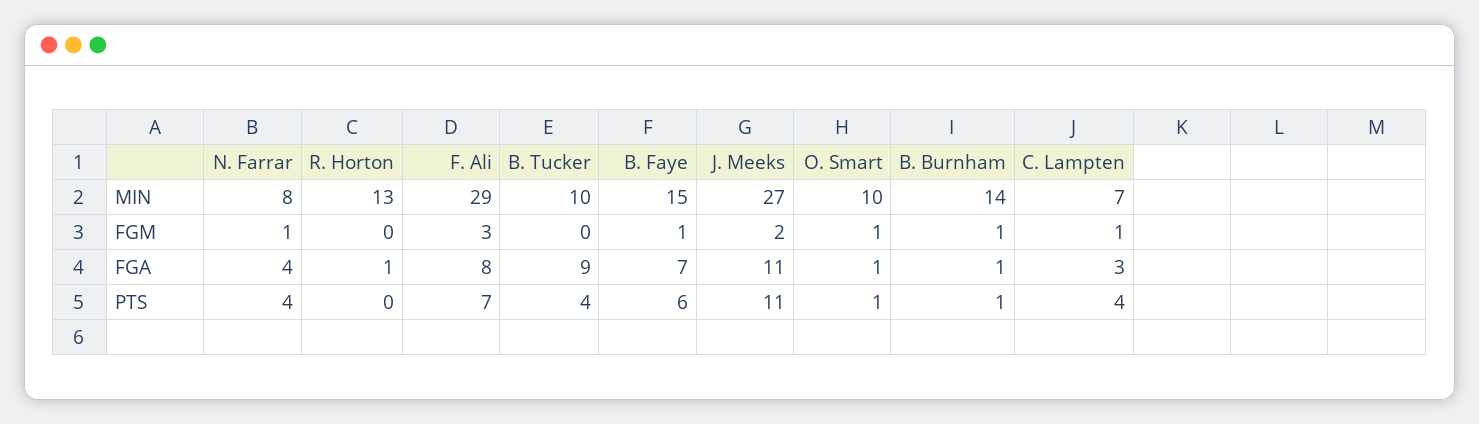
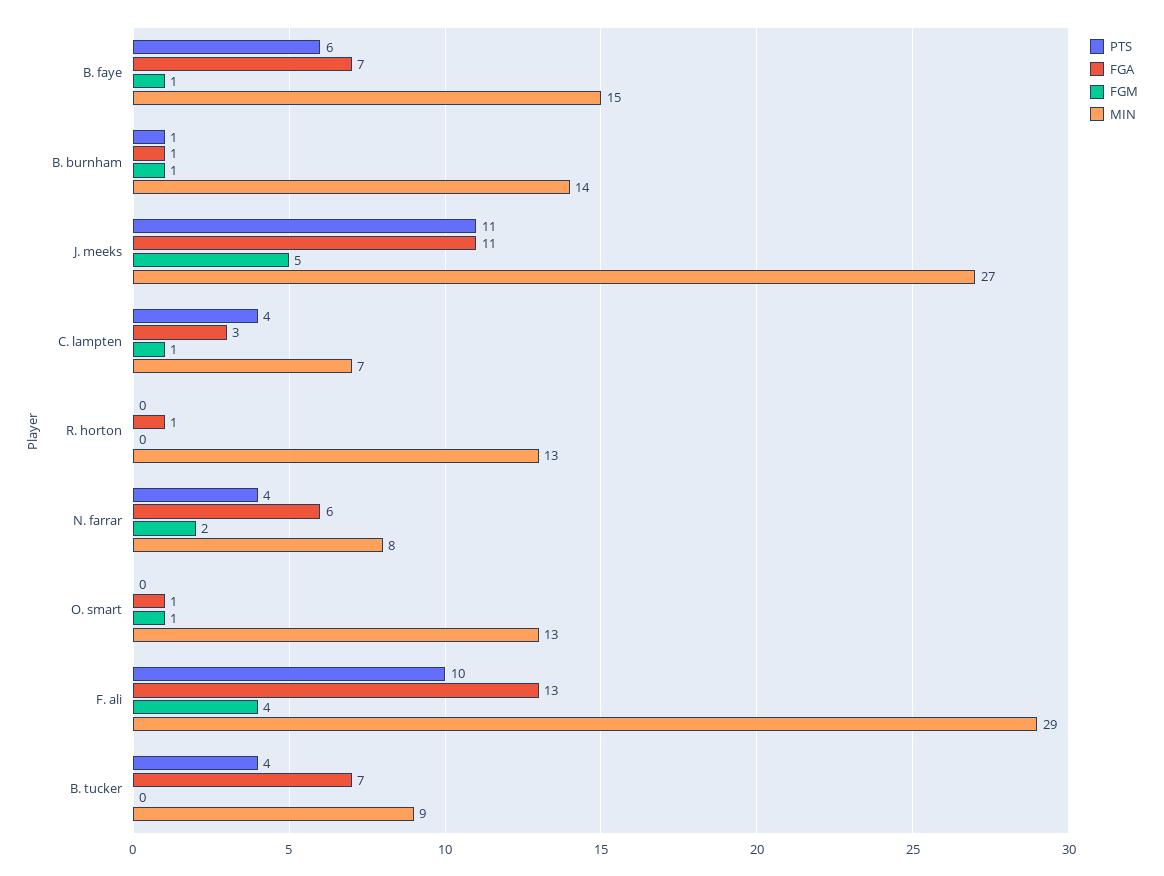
MIN, B. Tucker: 10 -> 9
MIN, O. Smart: 10 -> 13
FGM, N. Farrar: 1 -> 2
FGM, F. Ali: 3 -> 4
FGM, J. Meeks: 2 -> 5
FGA, N. Farrar: 4 -> 6
FGA, F. Ali: 8 -> 13
FGA, B. Tucker: 9 -> 7
PTS, F. Ali: 7 -> 10
PTS, O. Smart: 1 -> 0

